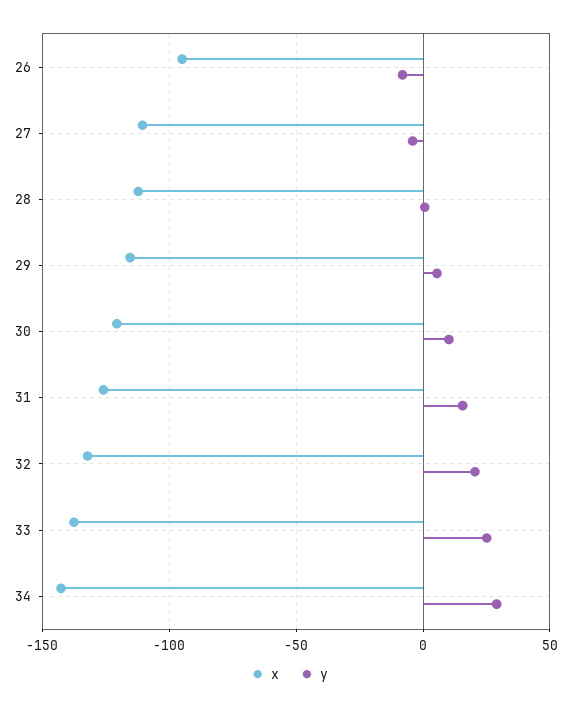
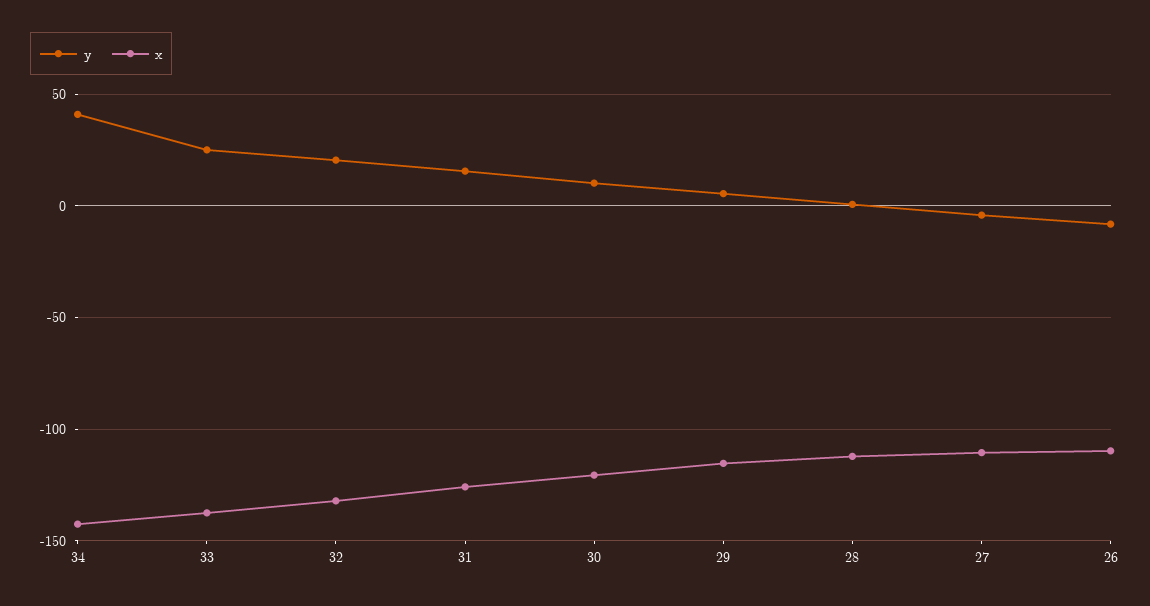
x, 26: -95 -> -110
y, 34: 30 -> 40

